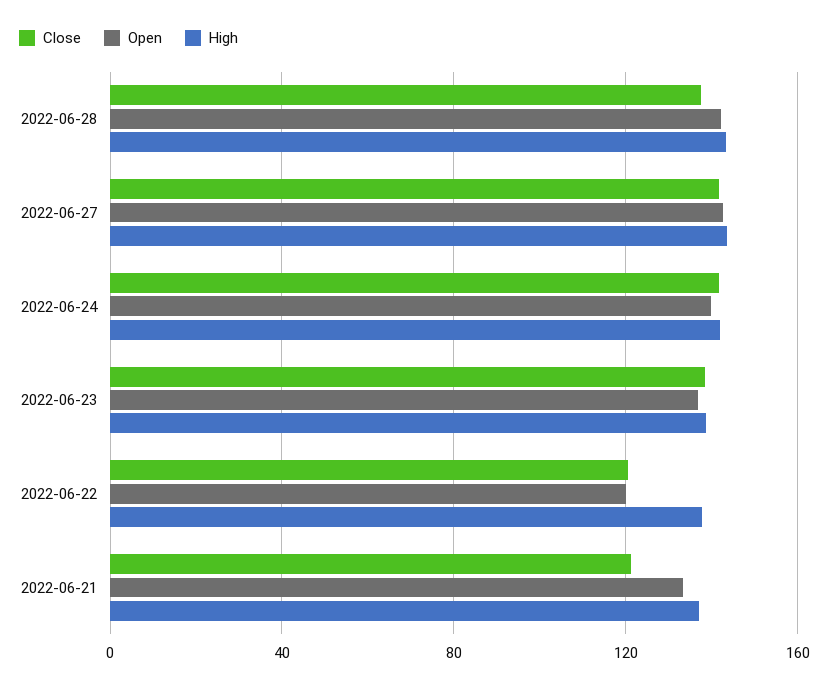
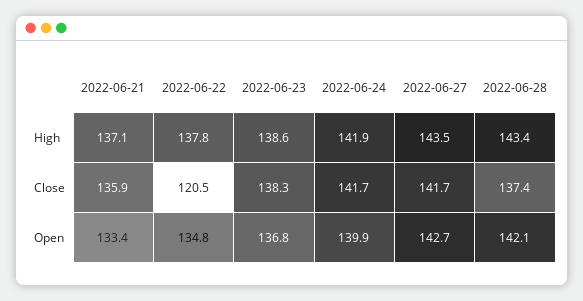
Open, 2022-06-22: 120 -> 134.8
Close, 2022-06-21: 120 -> 135.9

